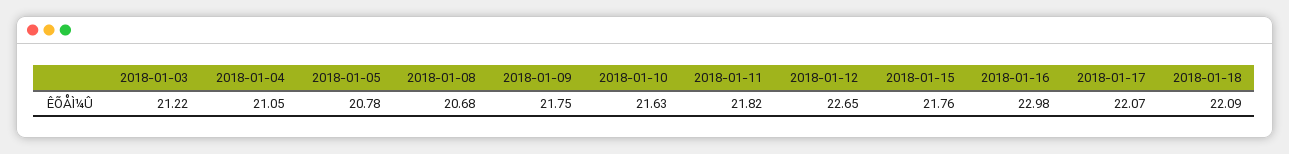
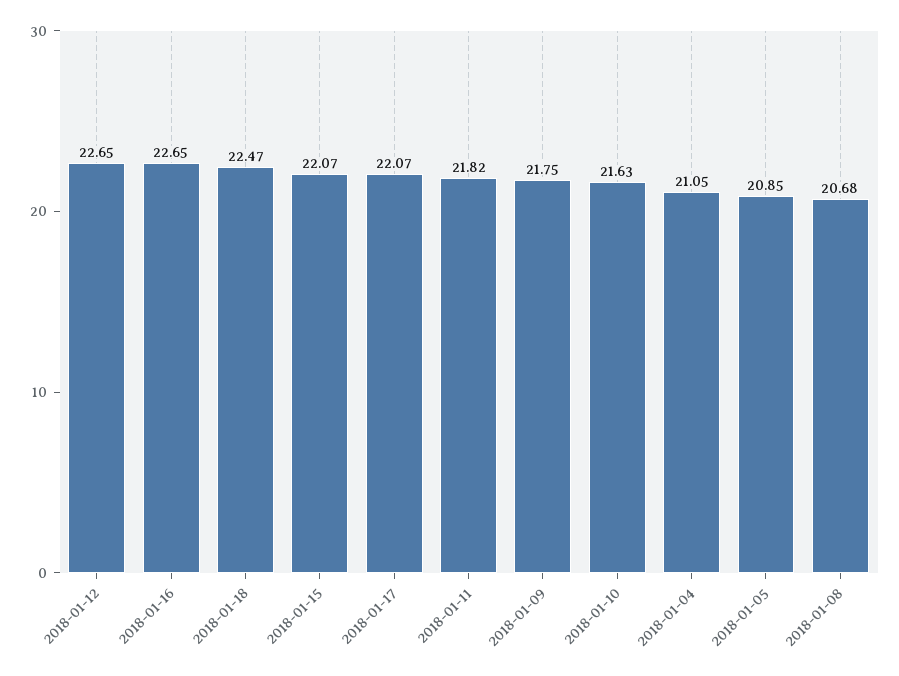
2018-01-03: 21.22 -> none
2018-01-05: 20.78 -> 20.85
2018-01-15: 21.76 -> 22.07
2018-01-16: 22.98 -> 22.65
2018-01-18: 22.09 -> 22.47

